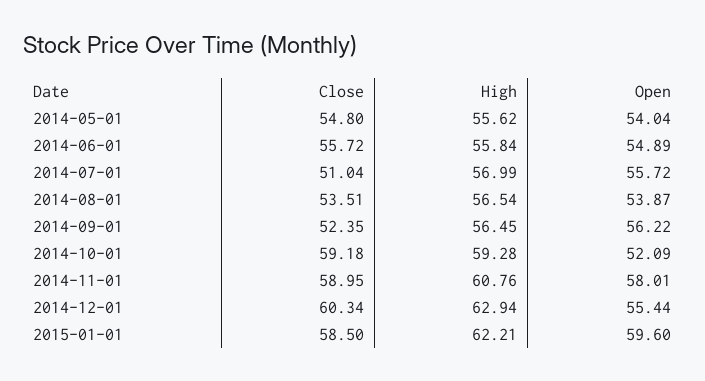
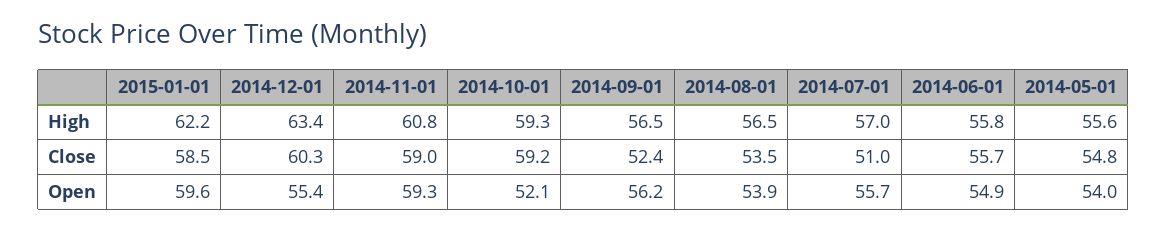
Open, 2014-11-01: 58.01 -> 59.3
High, 2014-12-01: 62.94 -> 63.4

